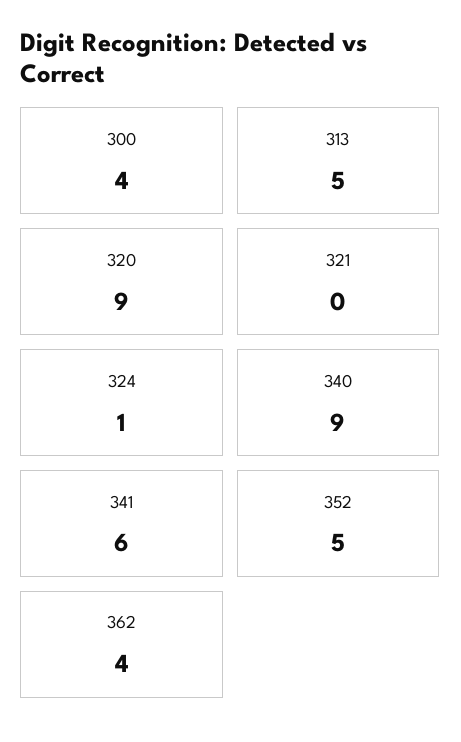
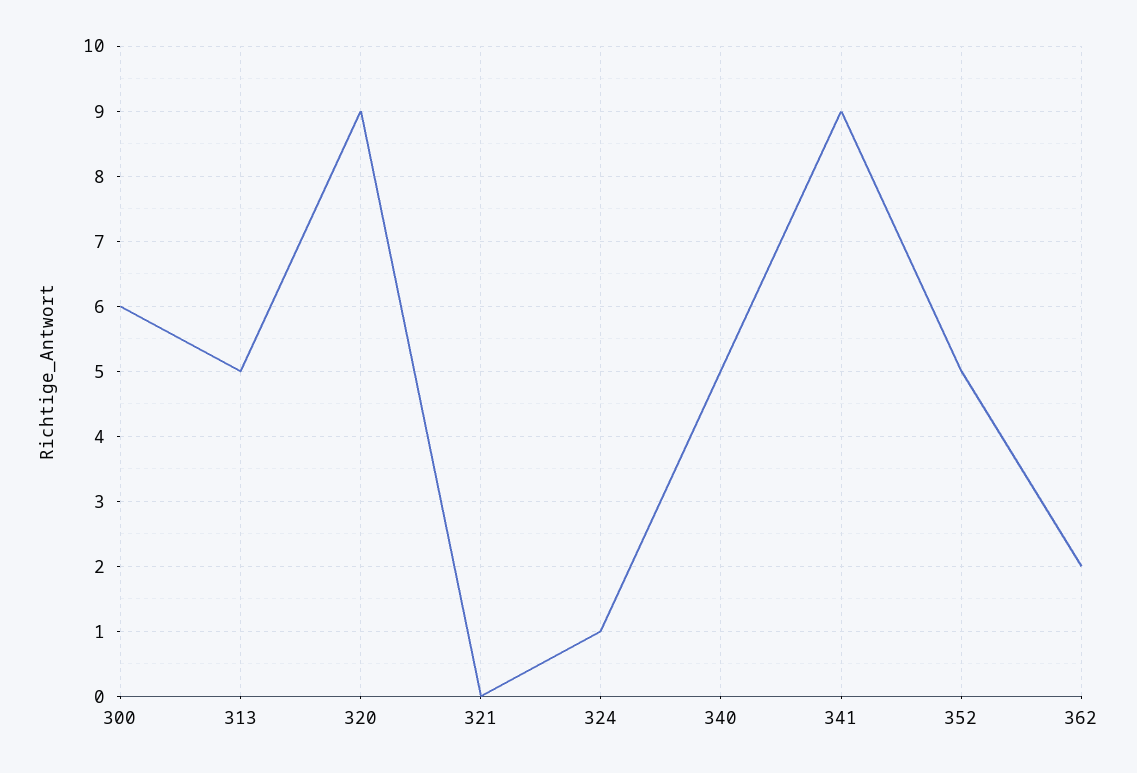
300: 4 -> 6
340: 9 -> 5
341: 6 -> 9
362: 4 -> 2

